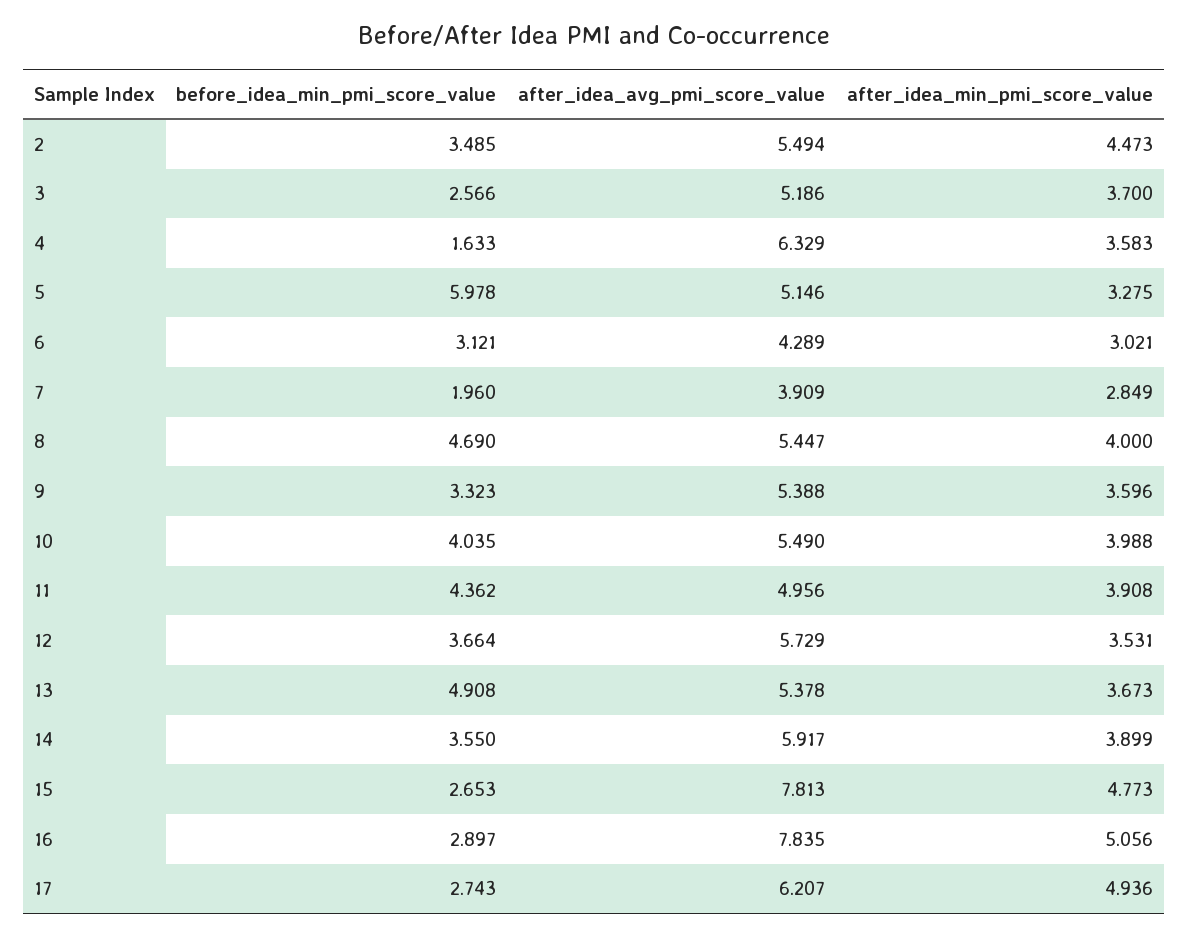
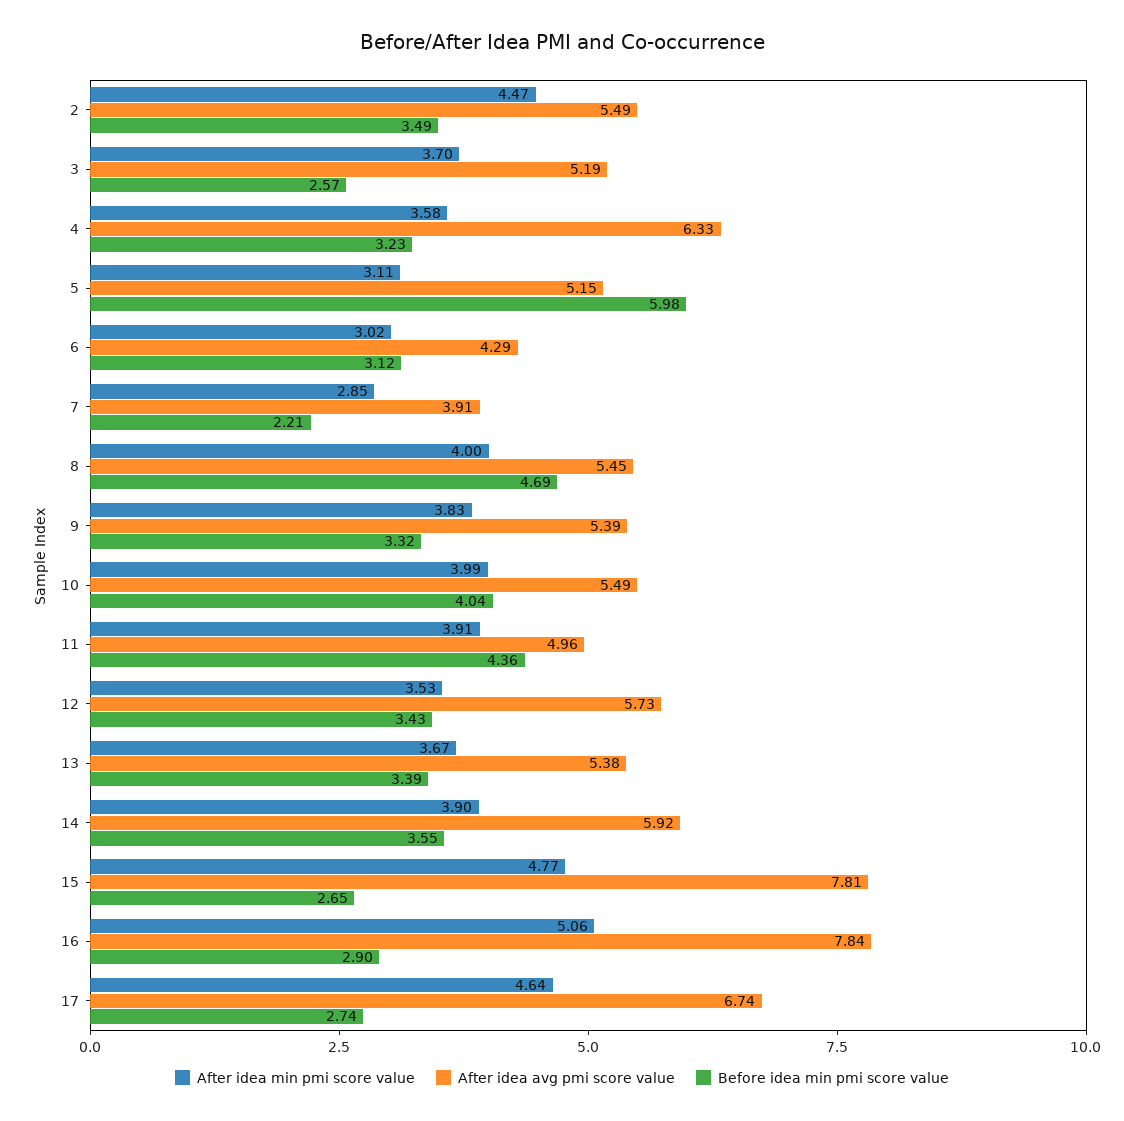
before_idea_min_pmi_score_value, 4: 1.633 -> 3.23
after_idea_min_pmi_score_value, 5: 3.275 -> 3.11
before_idea_min_pmi_score_value, 7: 1.96 -> 2.21
after_idea_min_pmi_score_value, 9: 3.596 -> 3.83
before_idea_min_pmi_score_value, 12: 3.664 -> 3.43
before_idea_min_pmi_score_value, 13: 4.908 -> 3.39
after_idea_avg_pmi_score_value, 17: 6.207 -> 6.74
after_idea_min_pmi_score_value, 17: 4.936 -> 4.64

